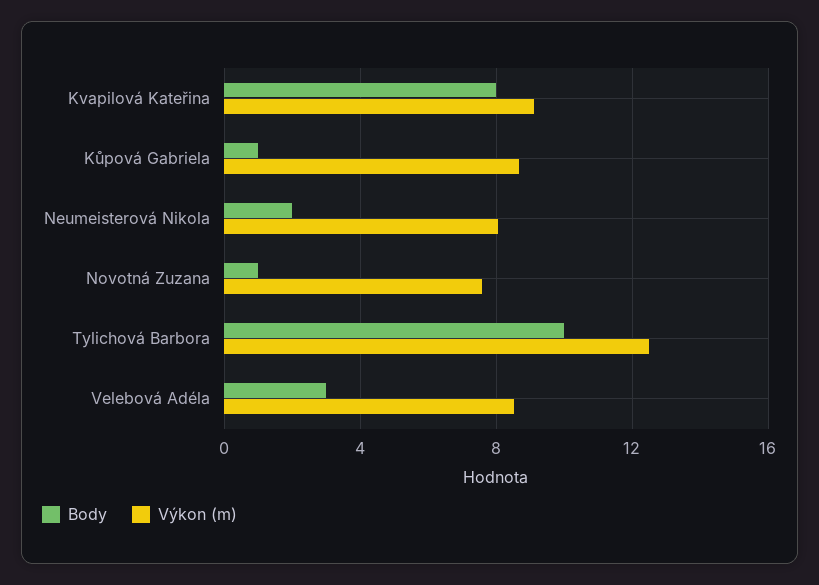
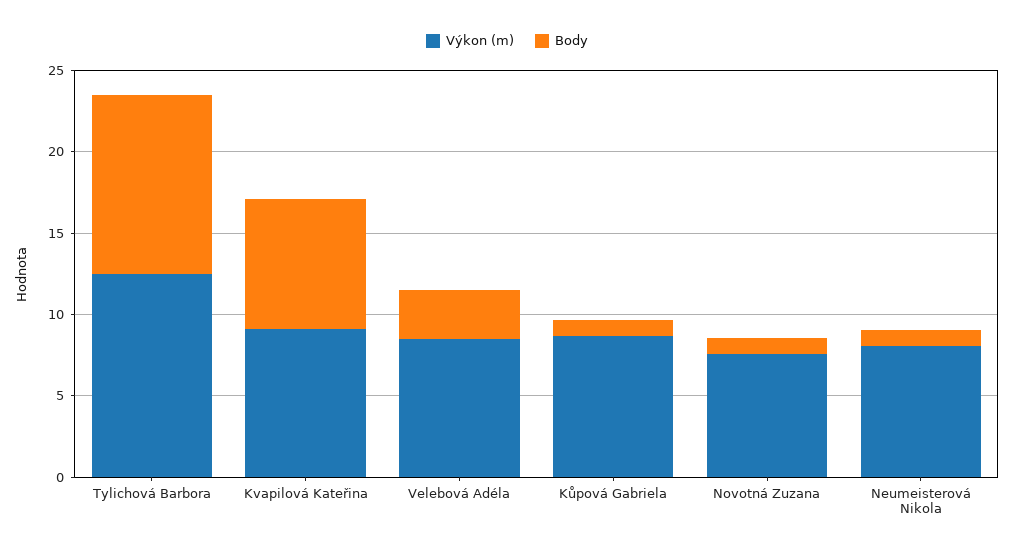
Body, Neumeisterová Nikola: 2 -> 1
Body, Tylichová Barbora: 10 -> 11

